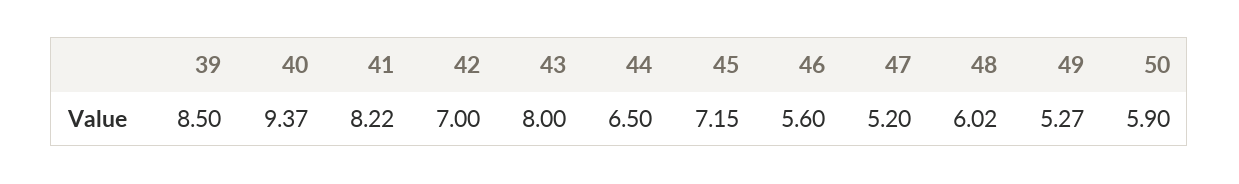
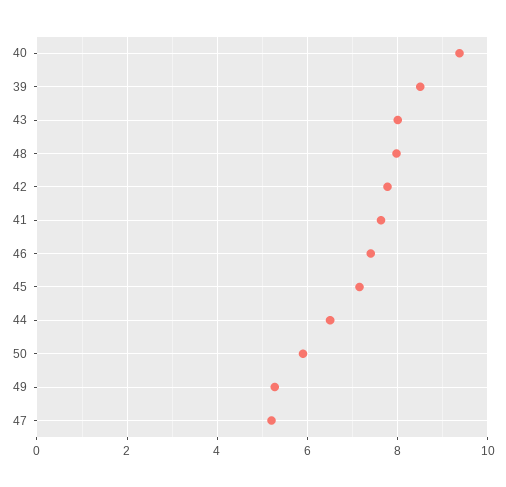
41: 8.22 -> 7.6
42: 7 -> 7.8
46: 5.6 -> 7.4
48: 6.02 -> 8

